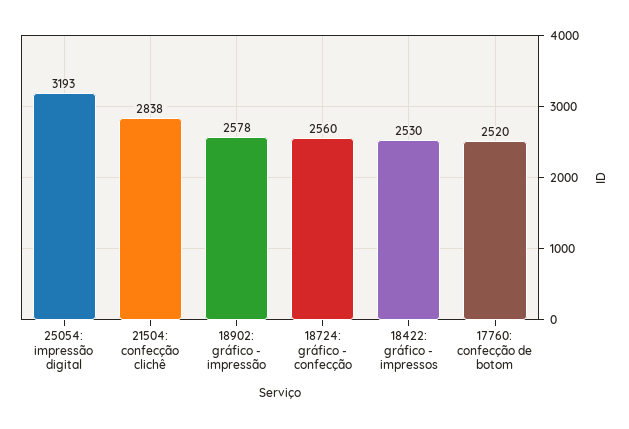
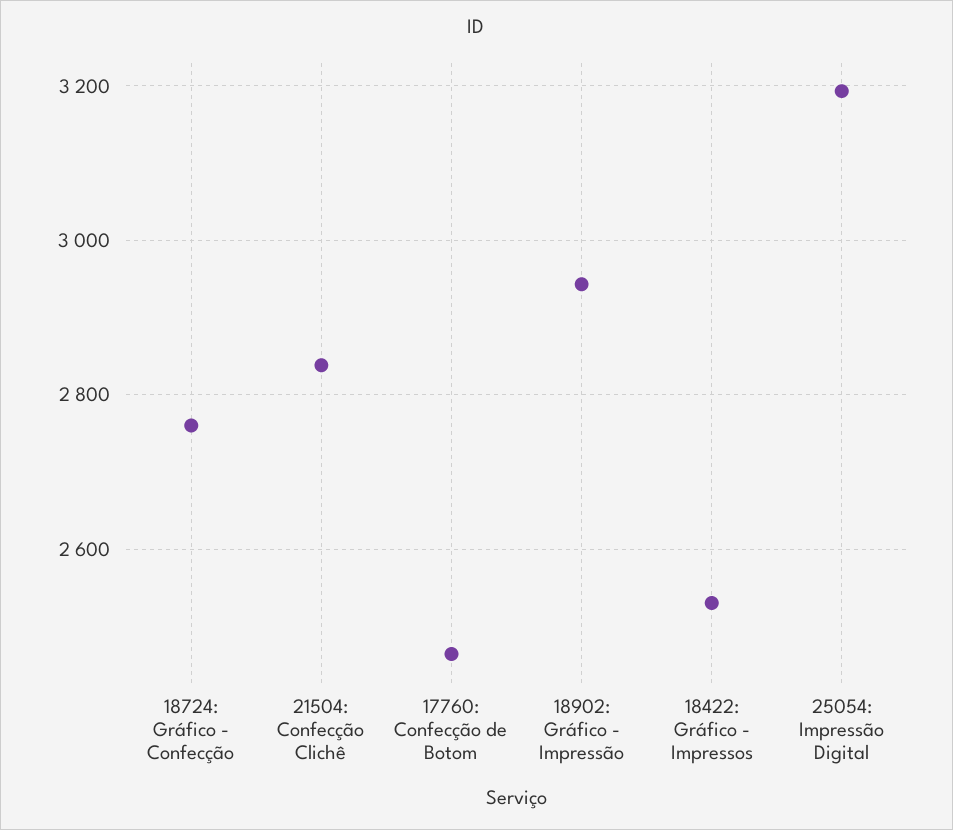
18902: gráfico - impressão: 2578 -> 2940
18724: gráfico - confecção: 2560 -> 2760
17760: confecção de botom: 2520 -> 2460

